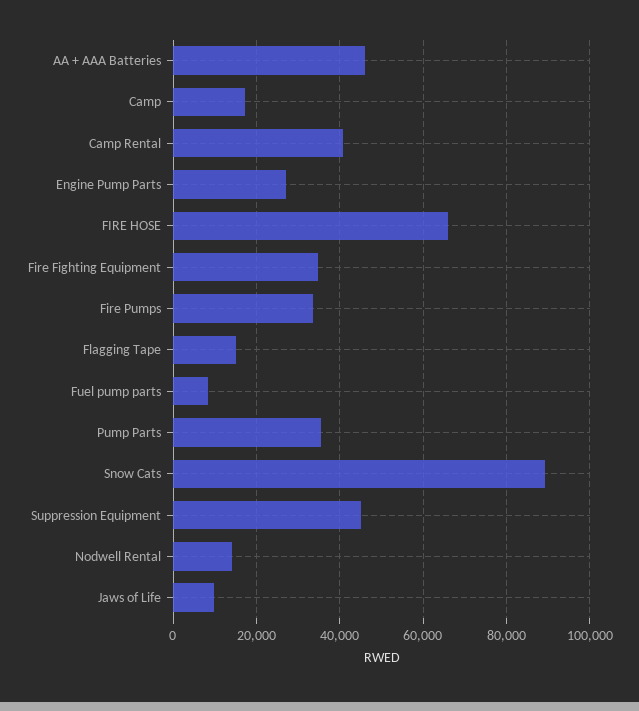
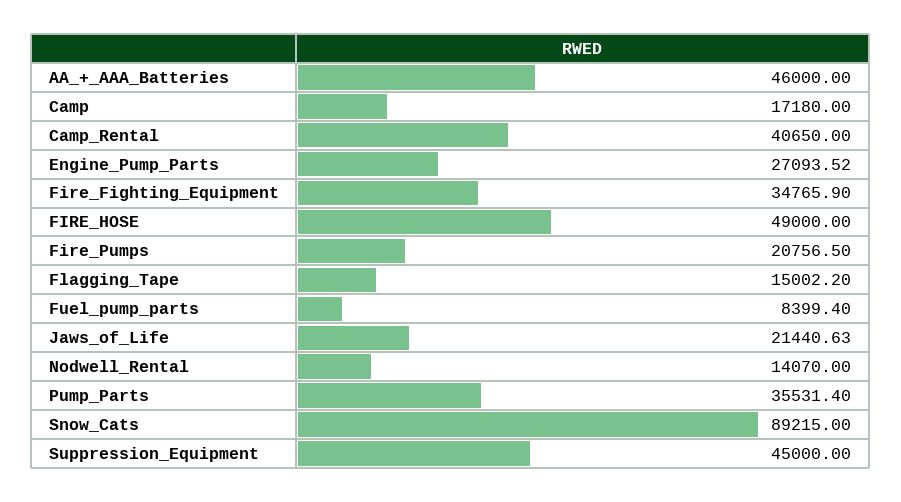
FIRE HOSE: 66000 -> 49000
Fire Pumps: 34000 -> 20756.5
Jaws of Life: 10000 -> 21440.63

